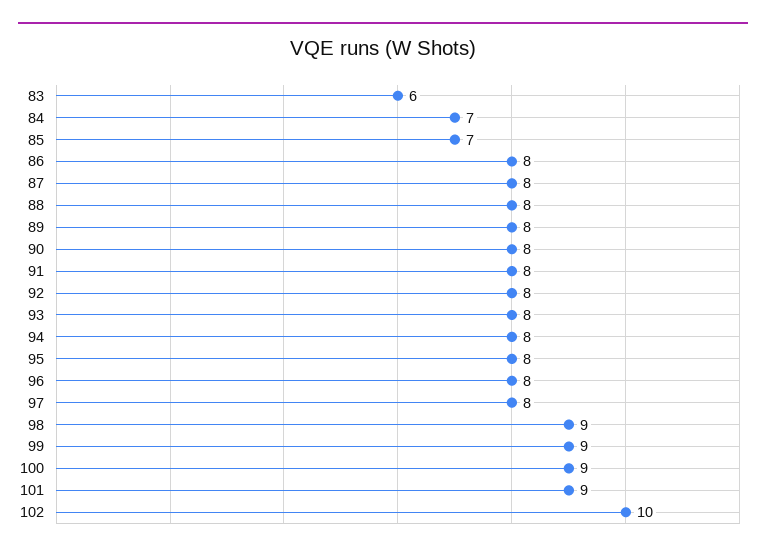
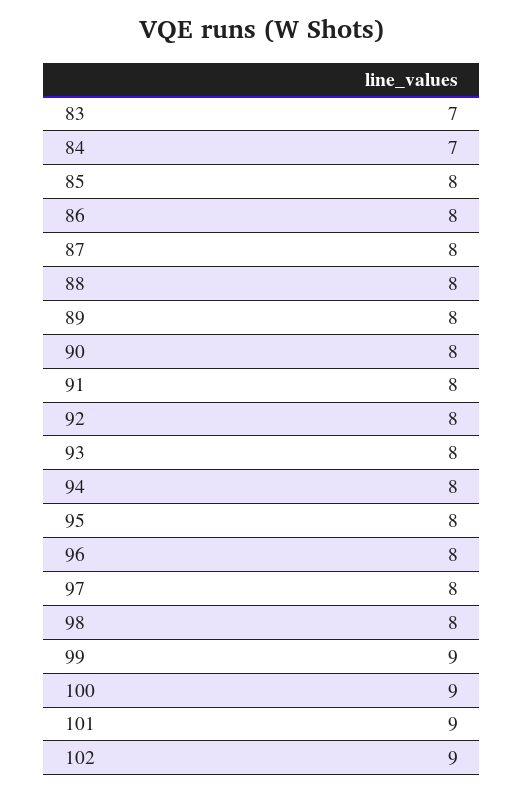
83: 6 -> 7
85: 7 -> 8
98: 9 -> 8
102: 10 -> 9

